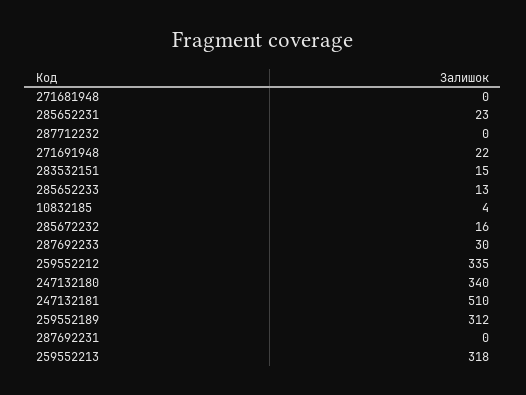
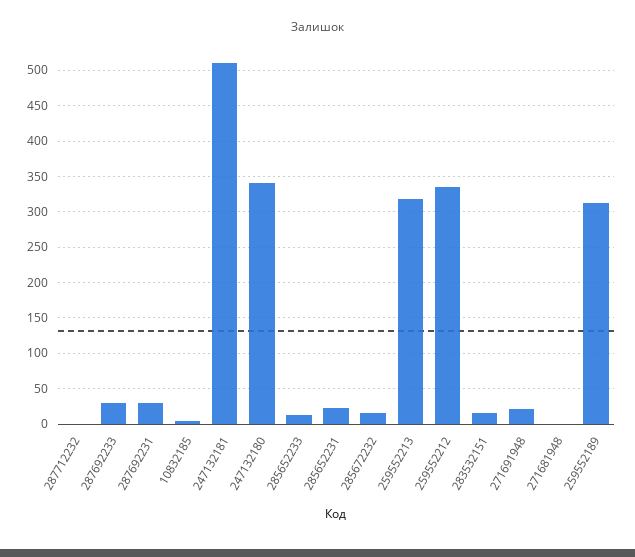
287692231: 0 -> 30

